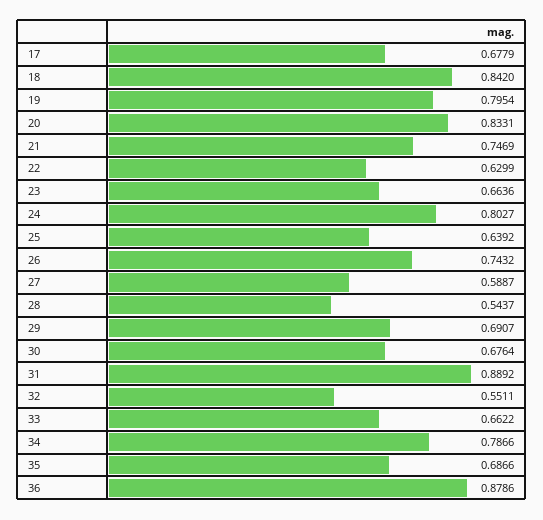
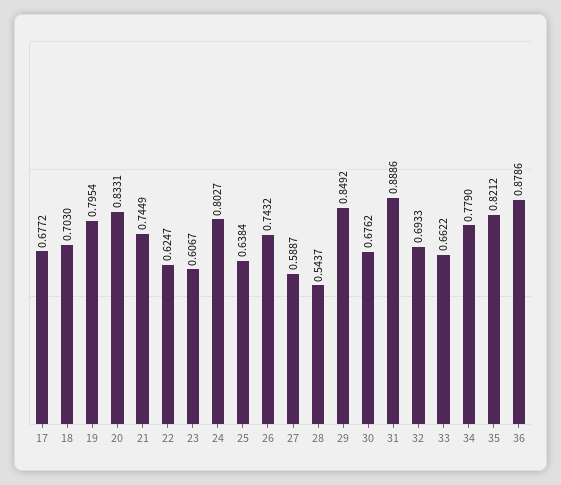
17: 0.6779 -> 0.6772
18: 0.842 -> 0.703
21: 0.7469 -> 0.7449
22: 0.6299 -> 0.6247
23: 0.6636 -> 0.6067
25: 0.6392 -> 0.6384
29: 0.6907 -> 0.8492
30: 0.6764 -> 0.6762
31: 0.8892 -> 0.8886
32: 0.5511 -> 0.6933
34: 0.7866 -> 0.779
35: 0.6866 -> 0.8212

